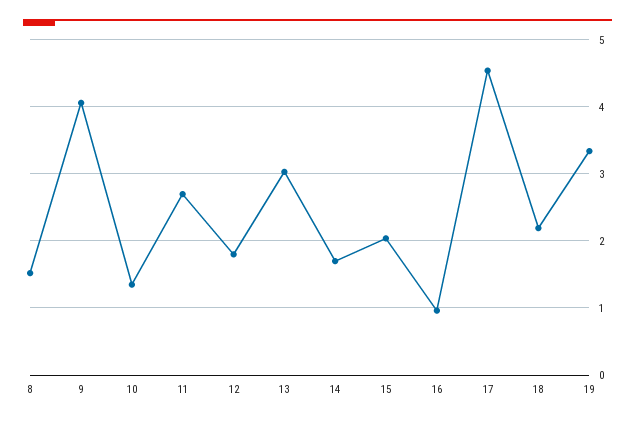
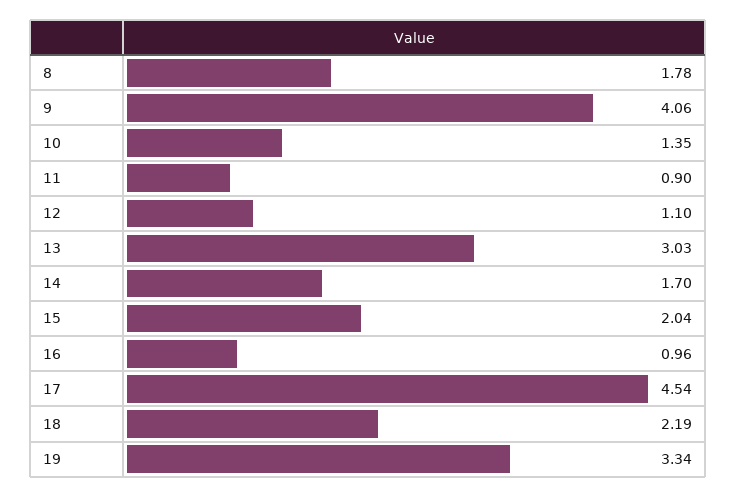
8: 1.5 -> 1.78
11: 2.7 -> 0.9
12: 1.8 -> 1.1

